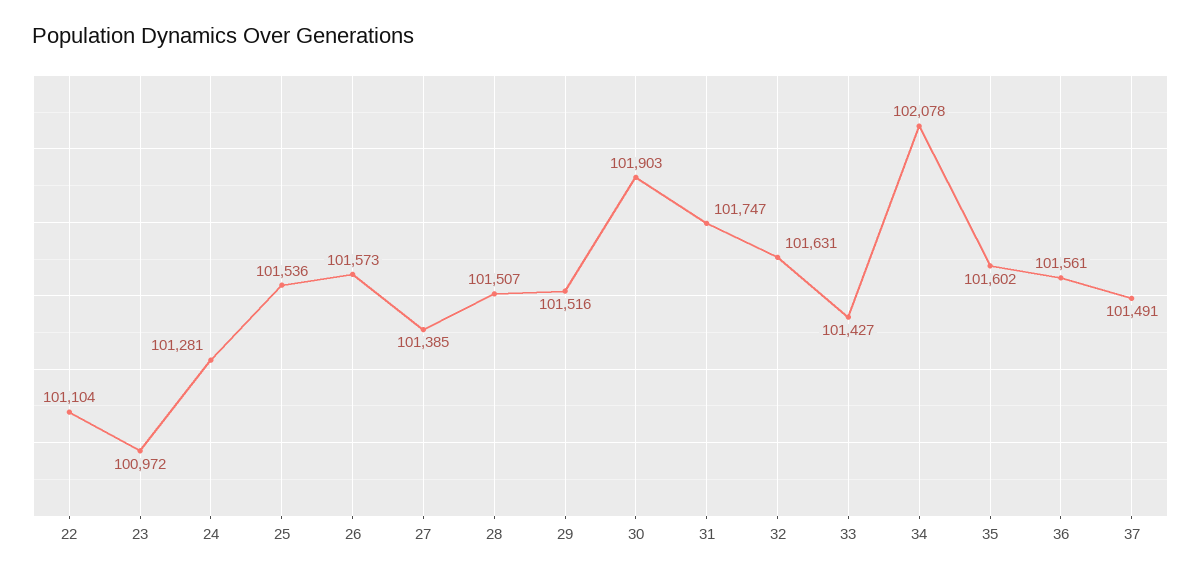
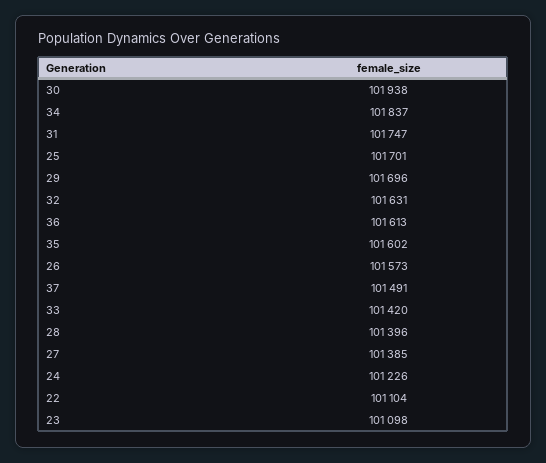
23: 100972 -> 101098
24: 101281 -> 101226
25: 101536 -> 101701
28: 101507 -> 101396
29: 101516 -> 101696
30: 101903 -> 101938
33: 101427 -> 101420
34: 102078 -> 101837
36: 101561 -> 101613

